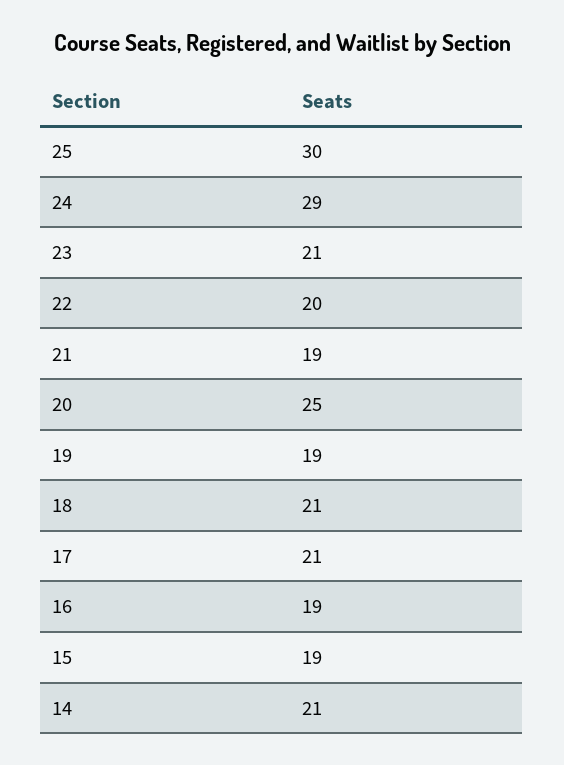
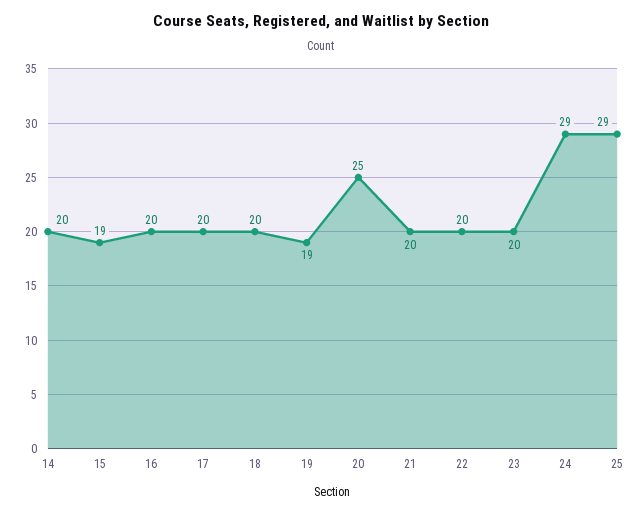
25: 30 -> 29
23: 21 -> 20
21: 19 -> 20
18: 21 -> 20
17: 21 -> 20
16: 19 -> 20
14: 21 -> 20

